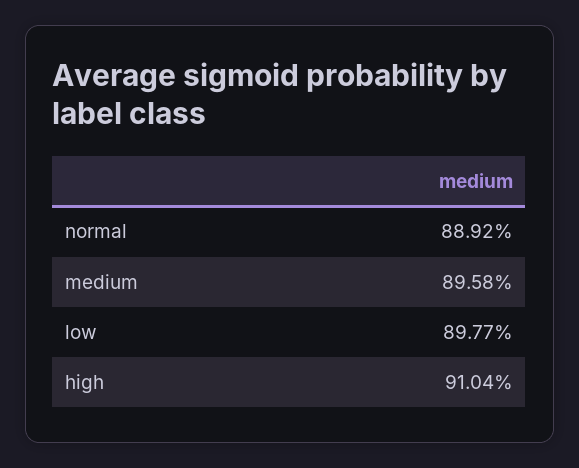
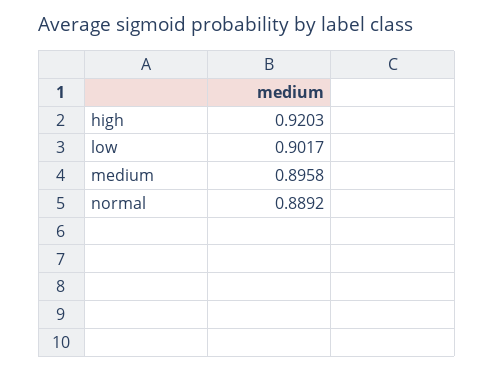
low: 0.8977 -> 0.9017
high: 0.9104 -> 0.9203

